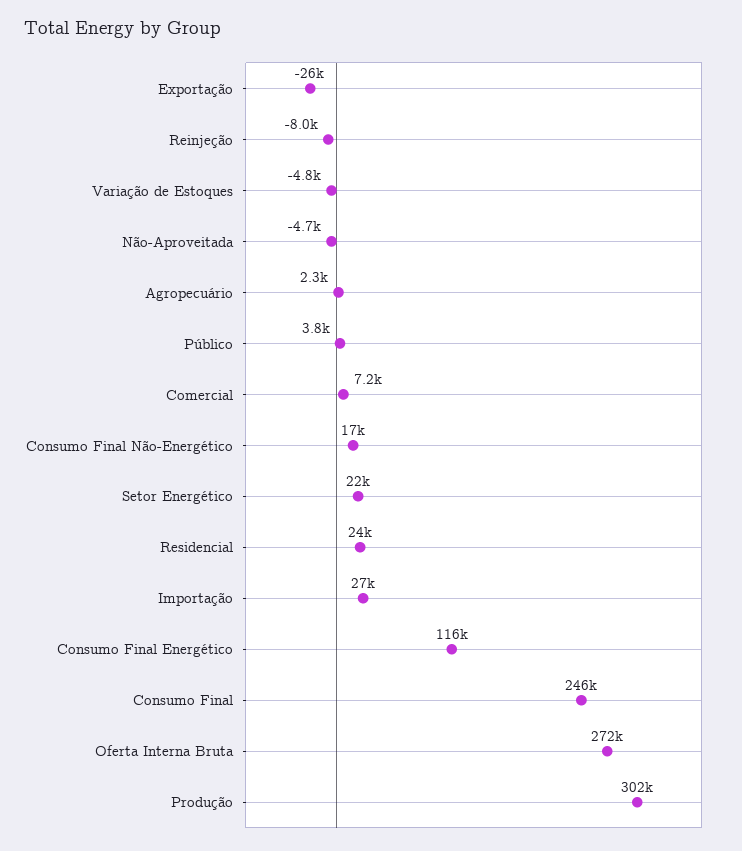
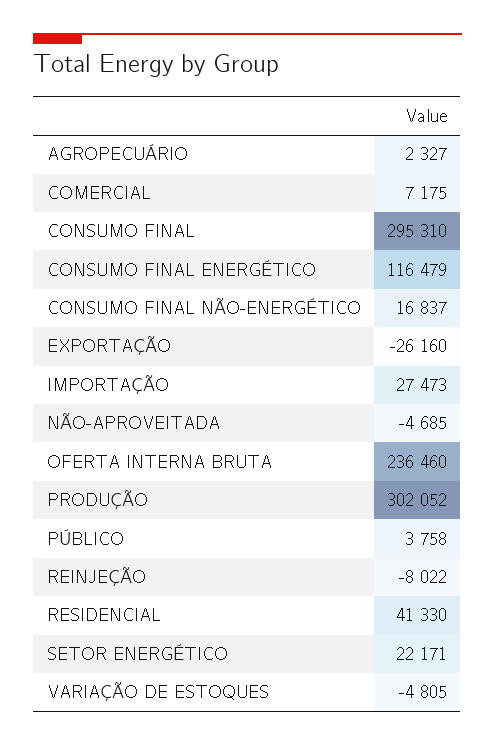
Residencial: 24000 -> 41330
Consumo Final: 246000 -> 295310
Oferta Interna Bruta: 272000 -> 236460

